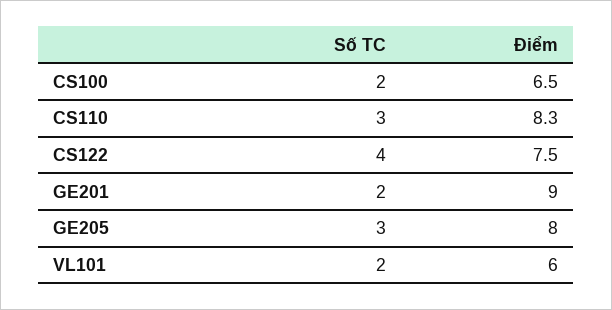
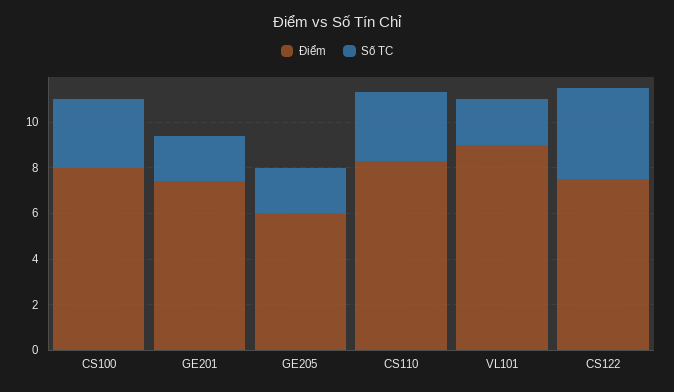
Số TC, CS100: 2 -> 3
Điểm, CS100: 6.5 -> 8
Điểm, GE201: 9 -> 7.5
Số TC, GE205: 3 -> 2
Điểm, GE205: 8 -> 6
Điểm, VL101: 6 -> 9

